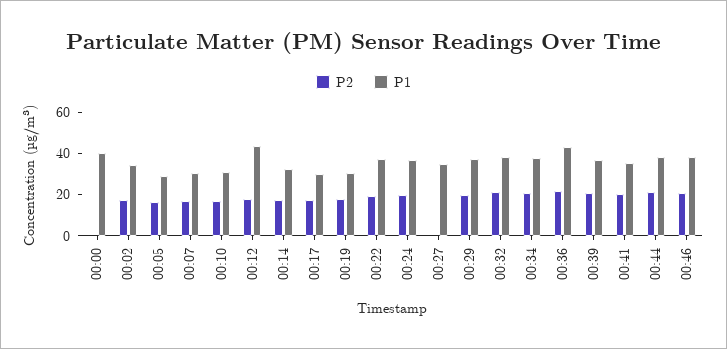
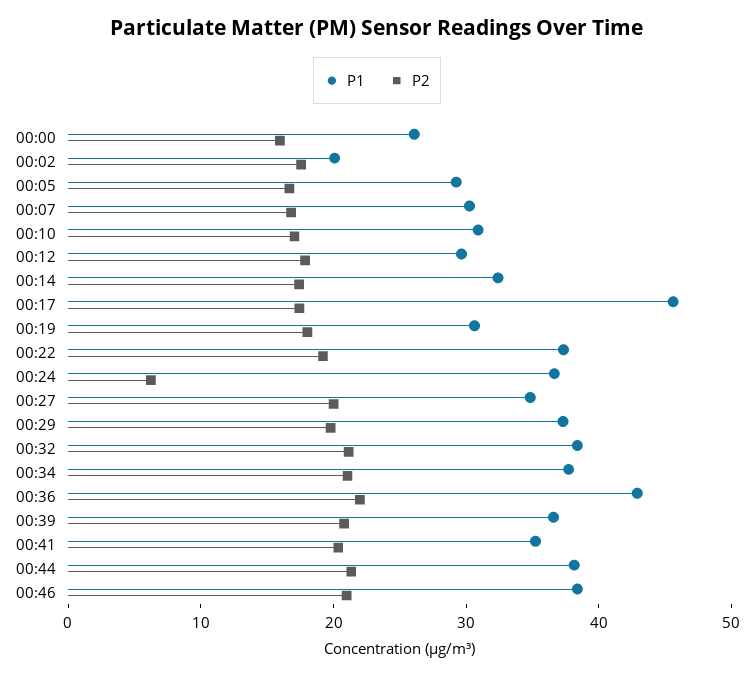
P2, 00:00: 0 -> 16
P1, 00:00: 40 -> 26
P1, 00:02: 35 -> 20
P1, 00:12: 45 -> 30
P1, 00:17: 30 -> 46
P2, 00:24: 20 -> 6
P2, 00:27: 0 -> 20

